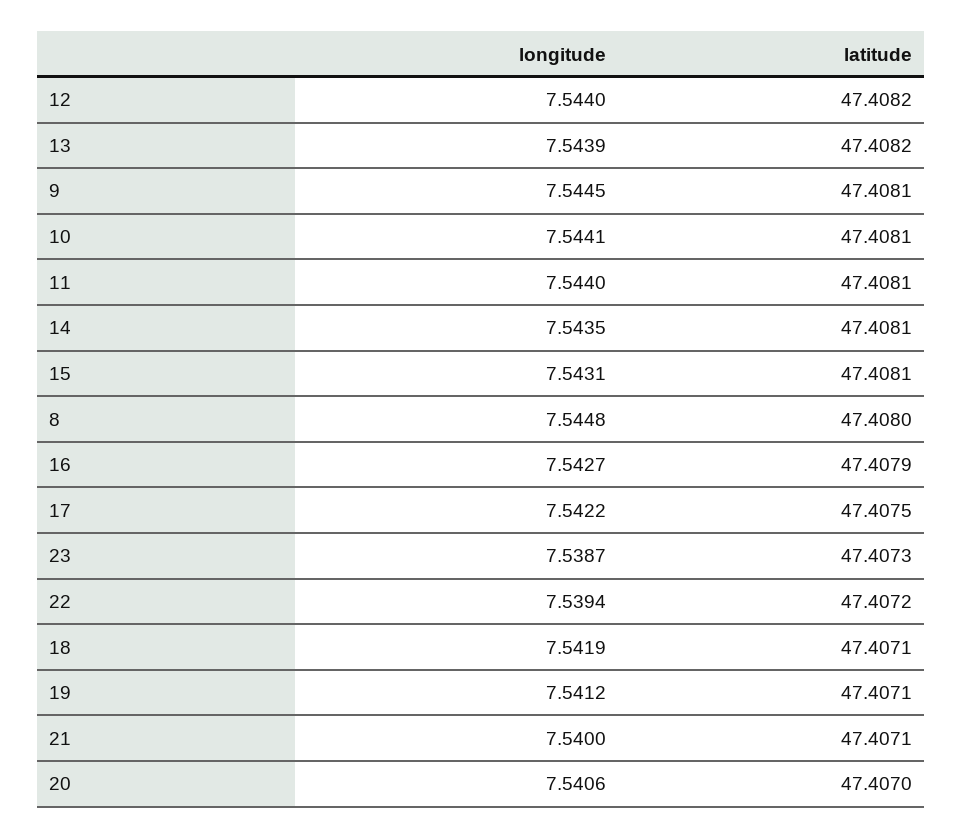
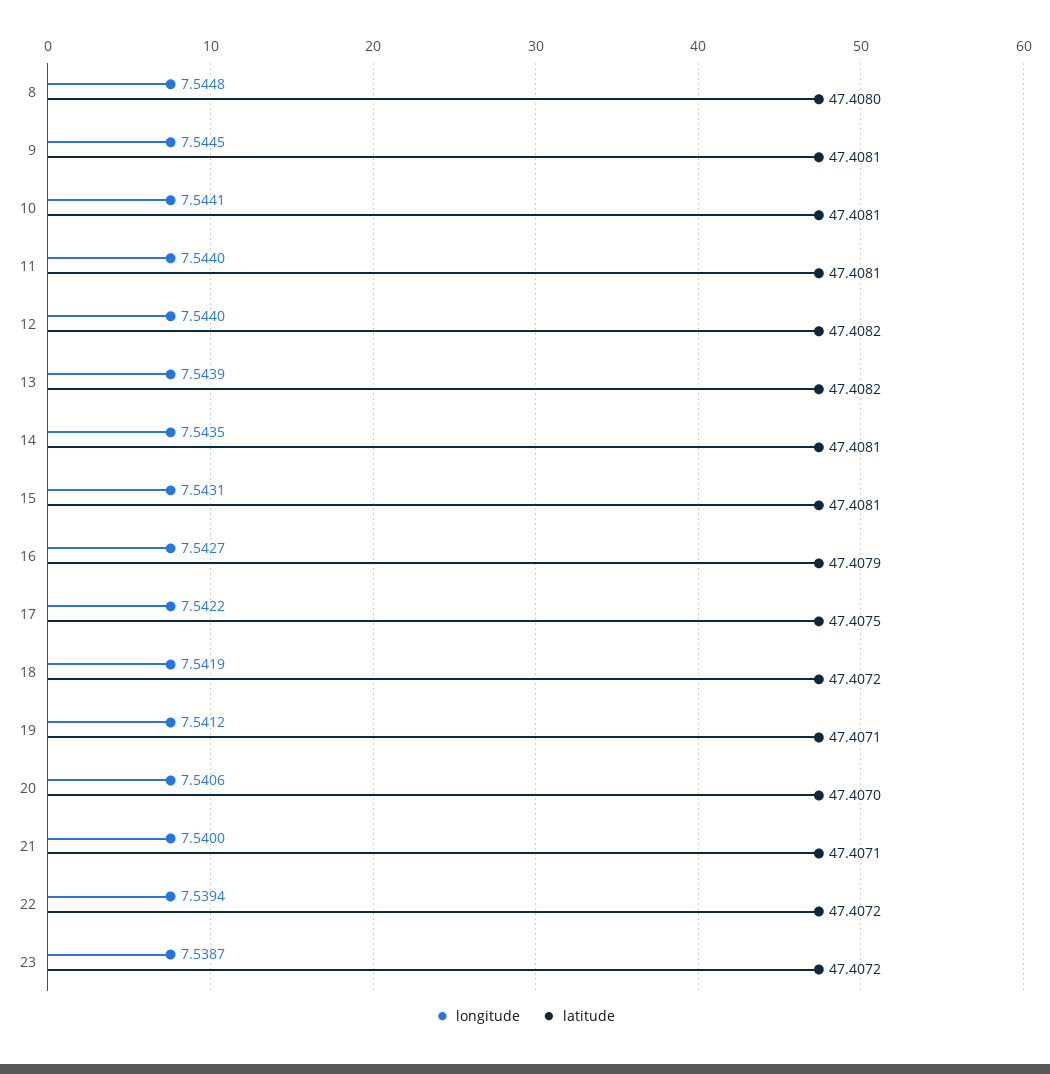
latitude, 23: 47.4073 -> 47.4072
latitude, 18: 47.4071 -> 47.4072

